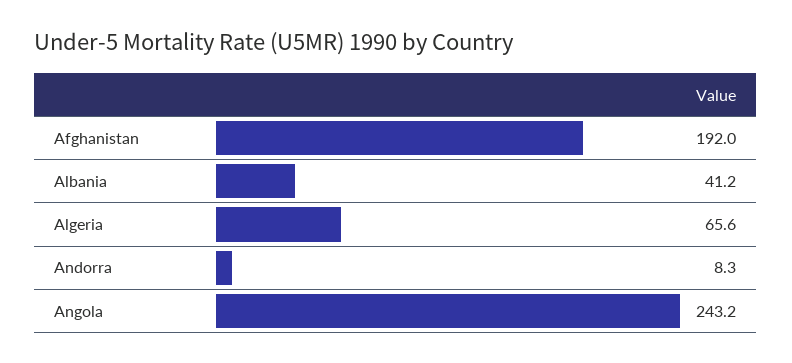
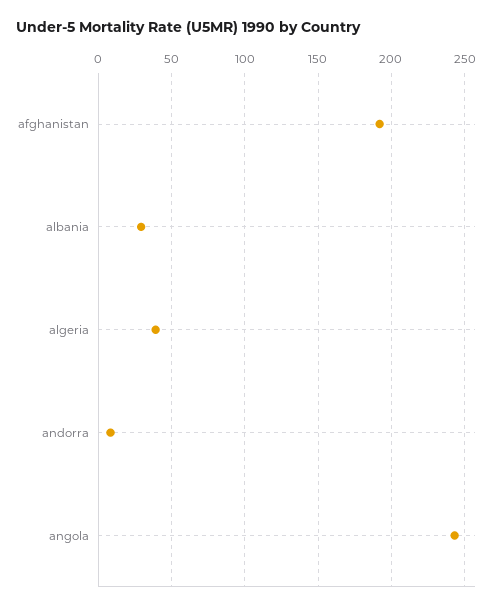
Albania: 41.2 -> 30
Algeria: 65.6 -> 40

